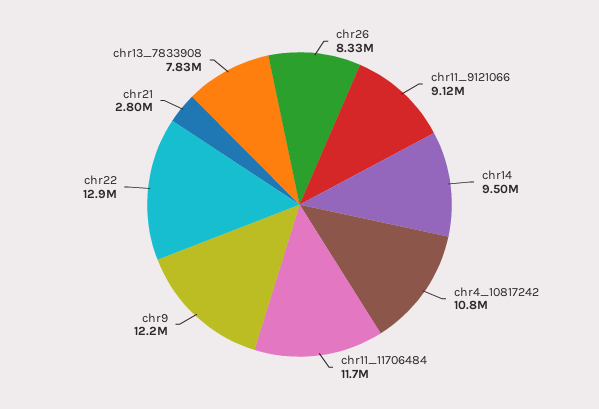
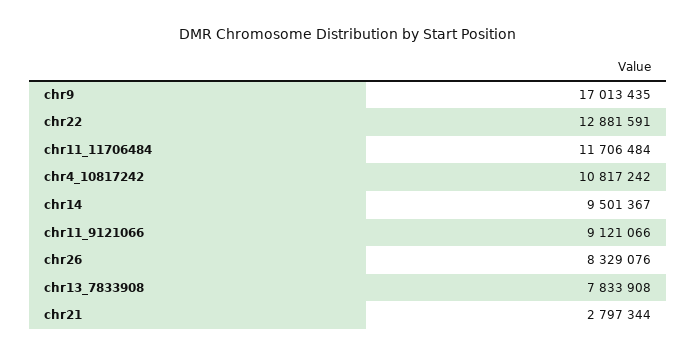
chr9: 12200000 -> 17013435

